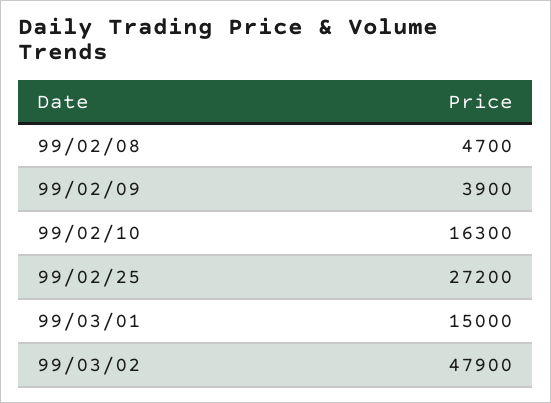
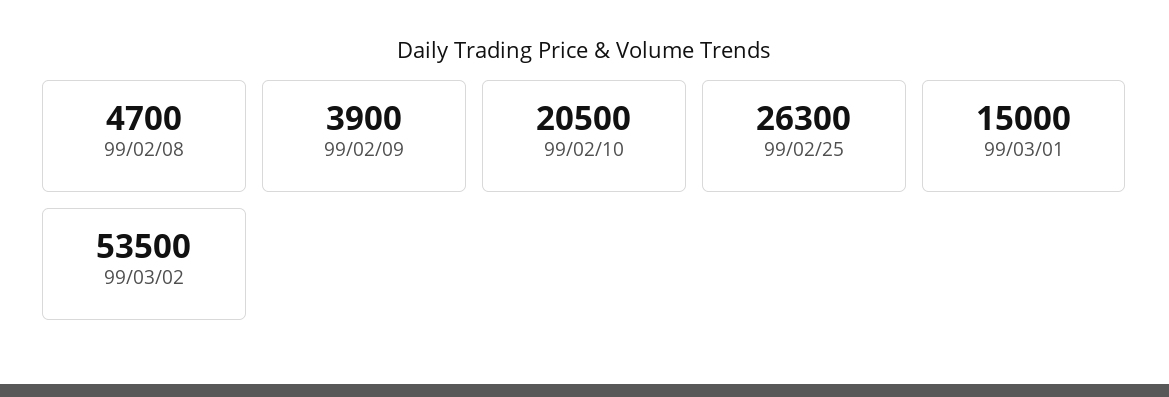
99/02/10: 16300 -> 20500
99/02/25: 27200 -> 26300
99/03/02: 47900 -> 53500

